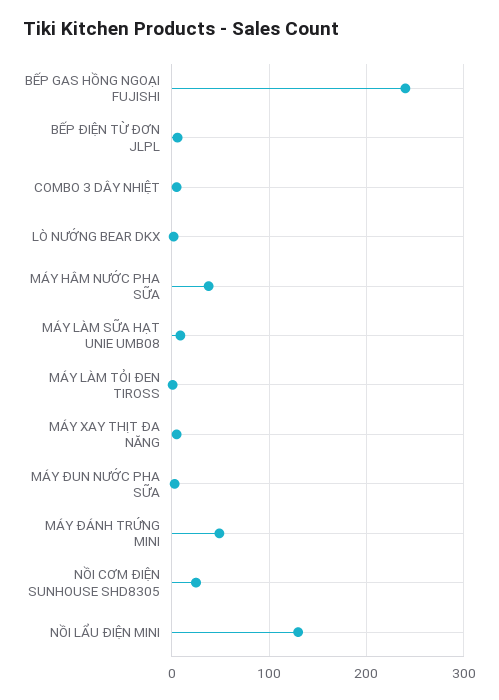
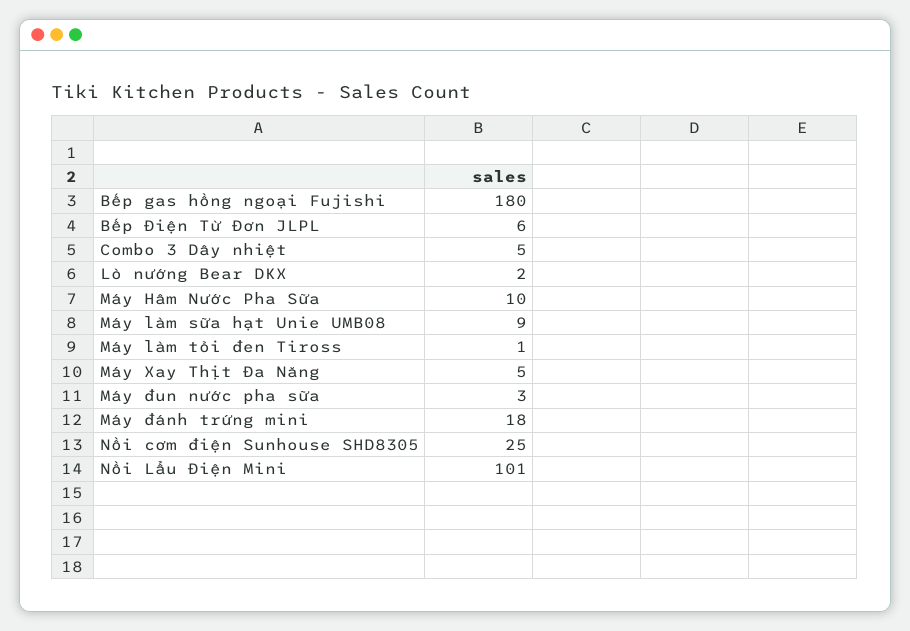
BẾP GAS HỒNG NGOẠI FUJISHI: 240 -> 180
MÁY HÂM NƯỚC PHA SỮA: 40 -> 10
MÁY ĐÁNH TRỨNG MINI: 50 -> 18
NỒI LẨU ĐIỆN MINI: 130 -> 101

